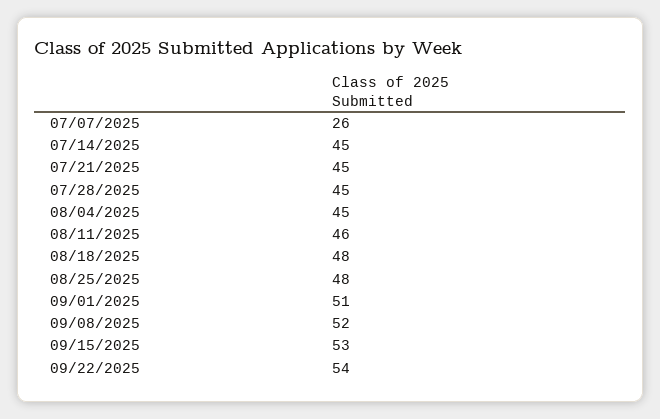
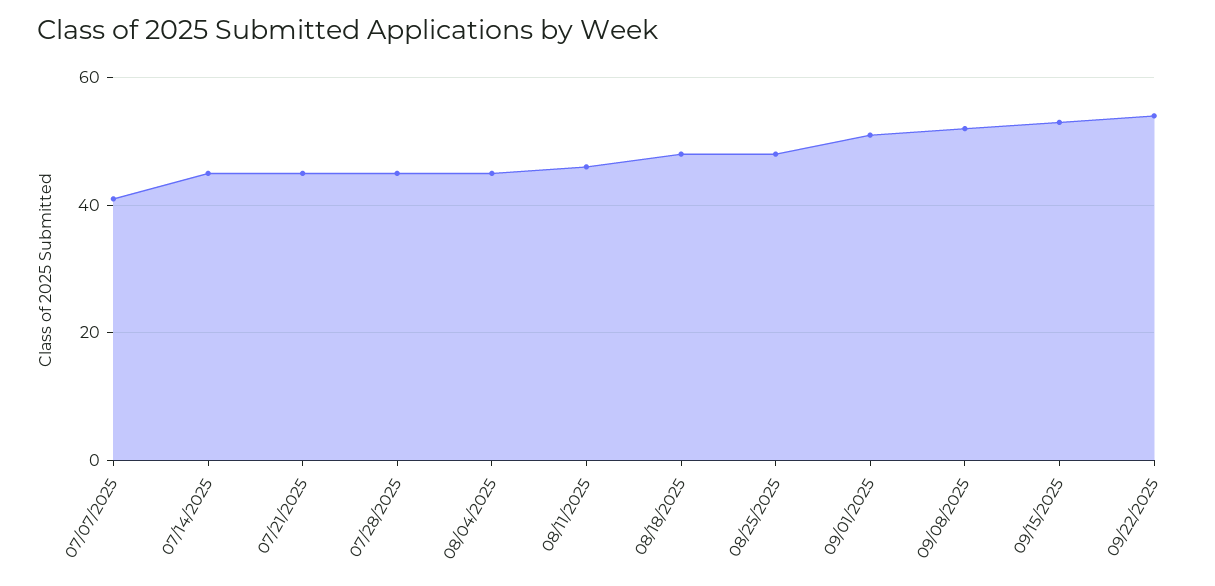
07/07/2025: 26 -> 40

